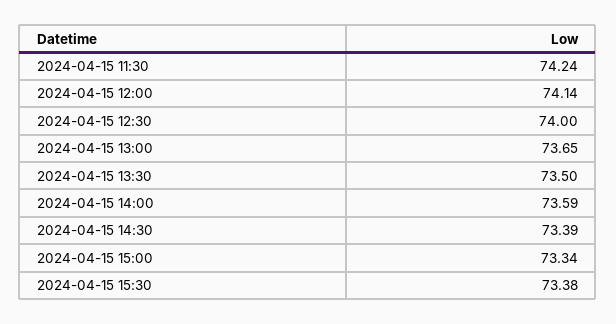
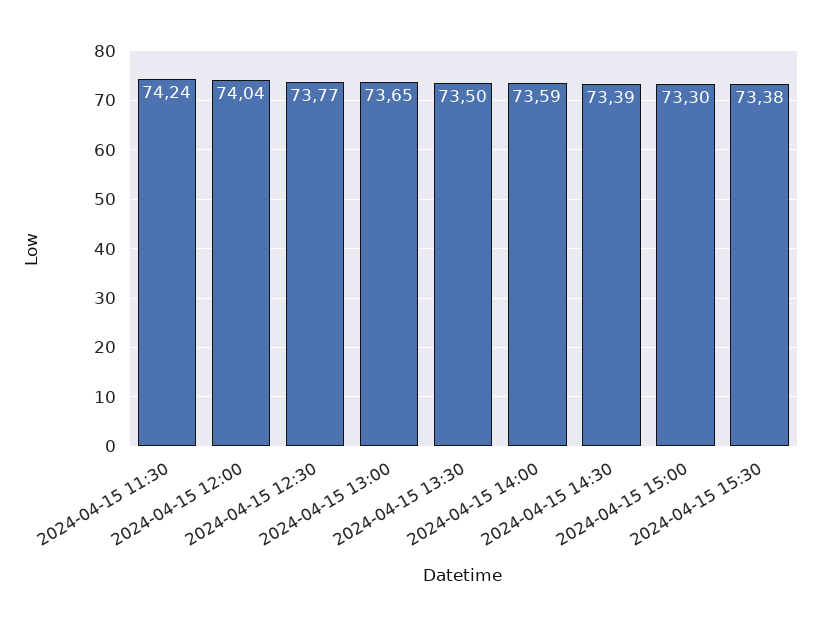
2024-04-15 12:00: 74.14 -> 74.04
2024-04-15 12:30: 74 -> 73.77
2024-04-15 15:00: 73.34 -> 73.3

